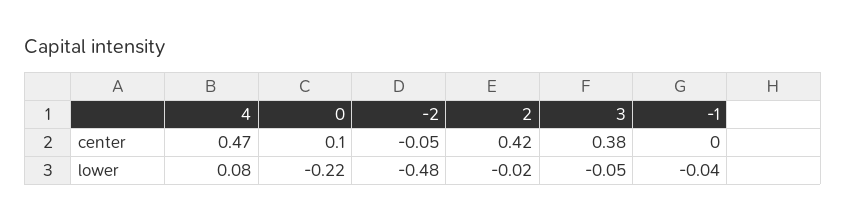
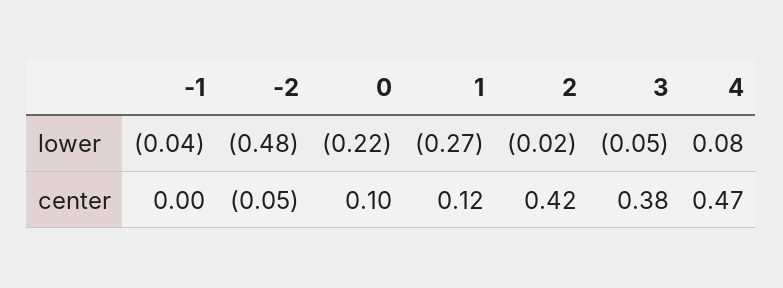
1, lower: none -> -0.27
1, center: none -> 0.12

